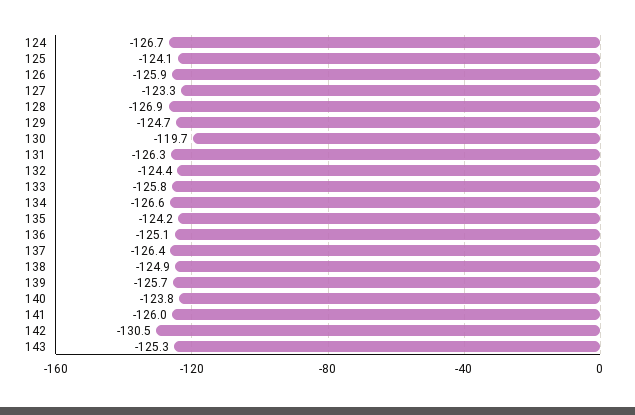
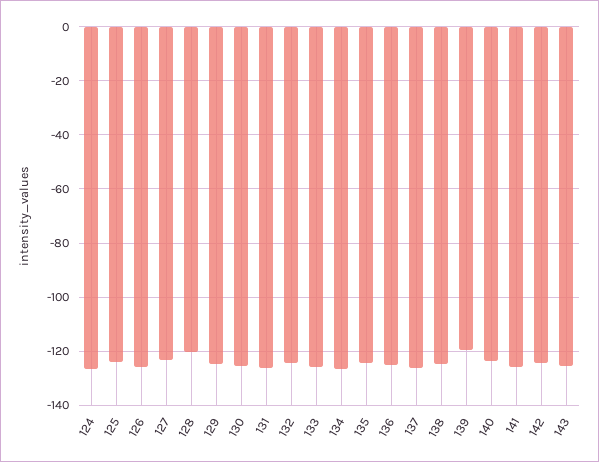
128: -126.9 -> -120
130: -119.7 -> -125
139: -125.7 -> -120
142: -130.5 -> -125

